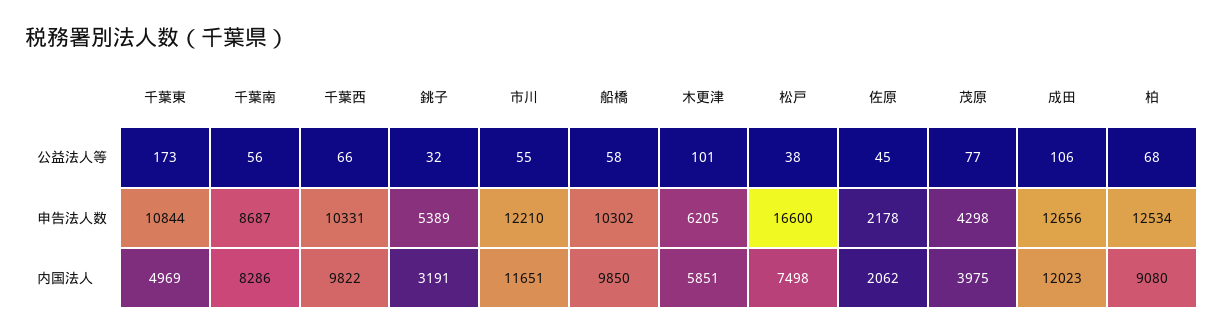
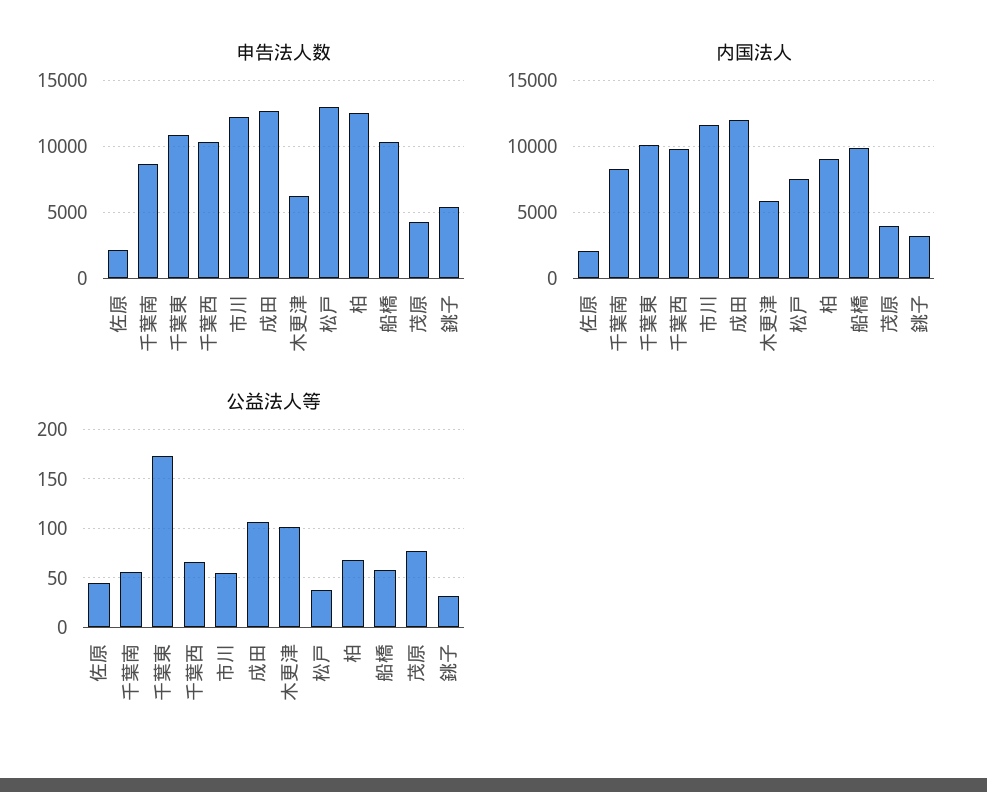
申告法人数, 松戸: 16600 -> 13000
内国法人, 千葉東: 4969 -> 10000

